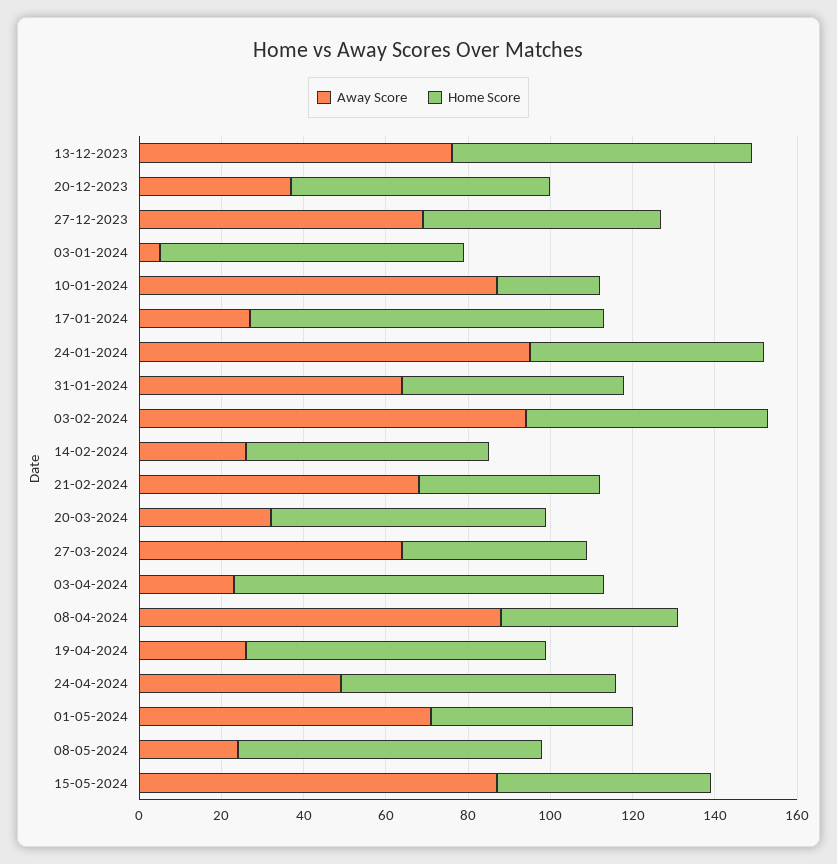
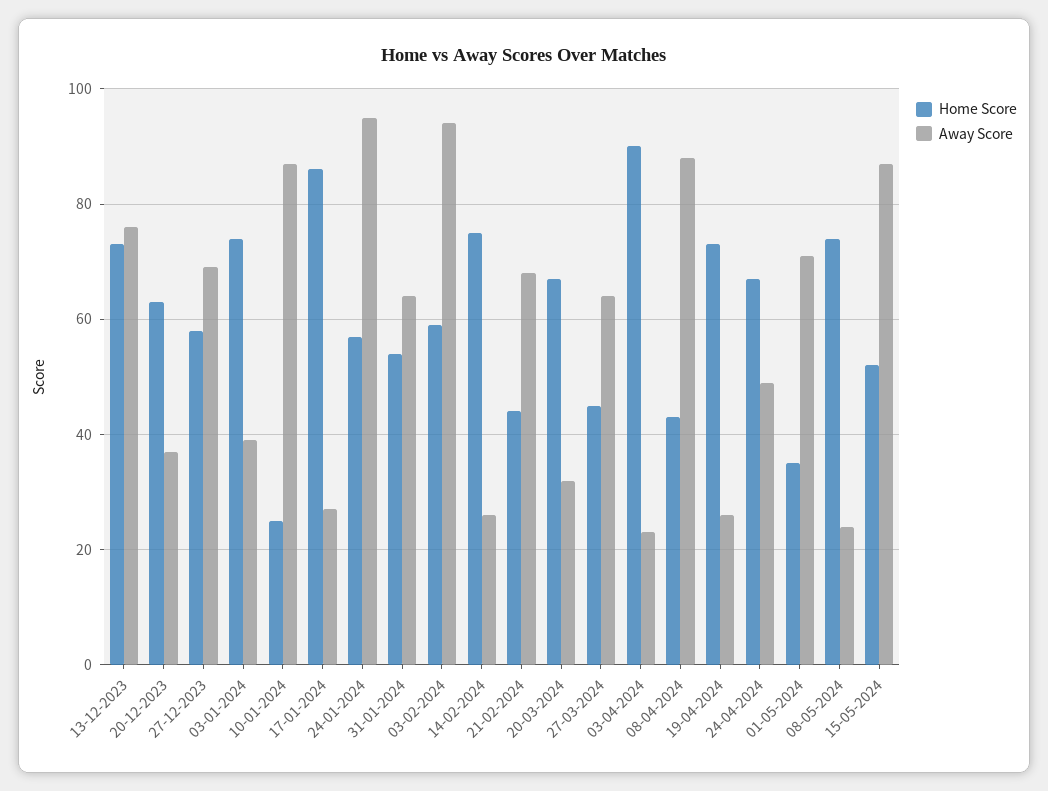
Away Score, 03-01-2024: 5 -> 40
Home Score, 14-02-2024: 60 -> 75
Home Score, 01-05-2024: 50 -> 35

